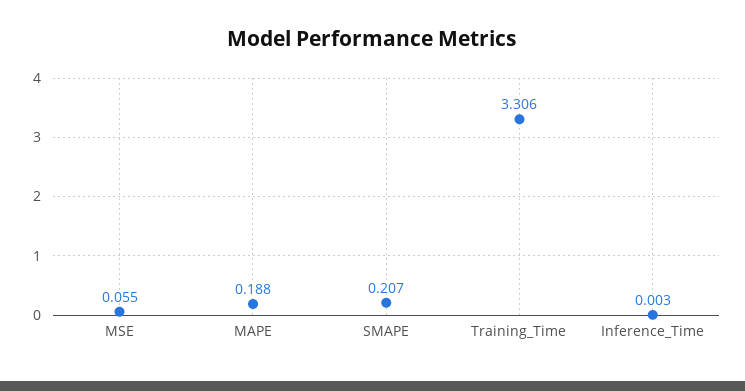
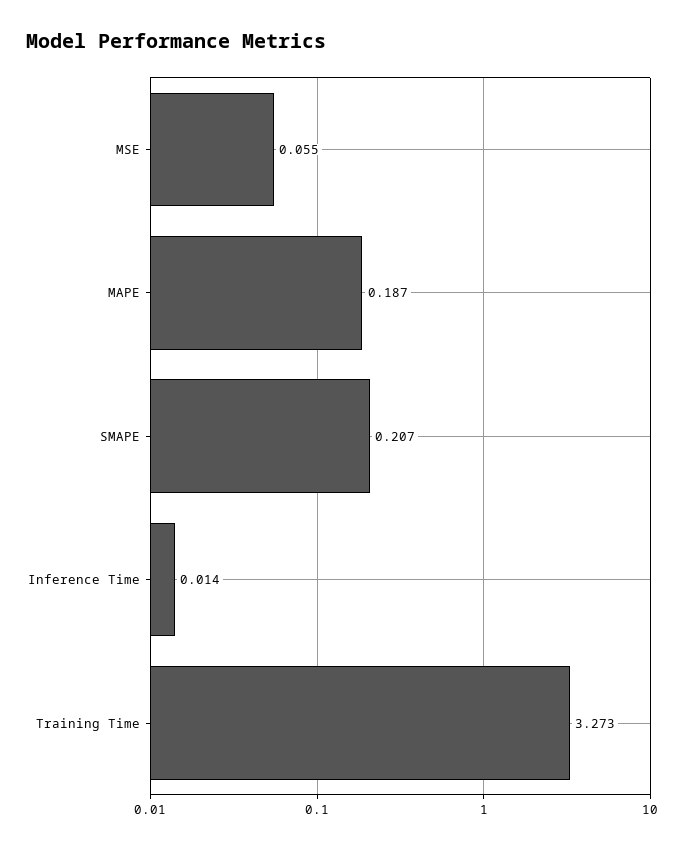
MAPE: 0.188 -> 0.187
Training_Time: 3.306 -> 3.273
Inference_Time: 0.003 -> 0.014

